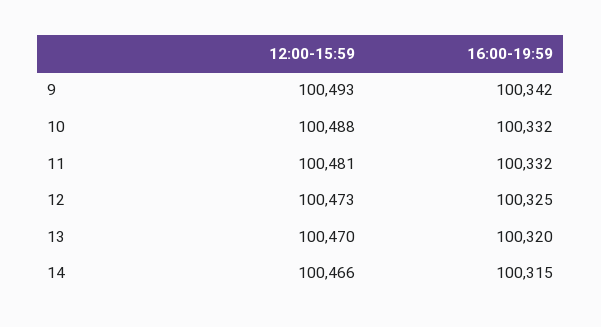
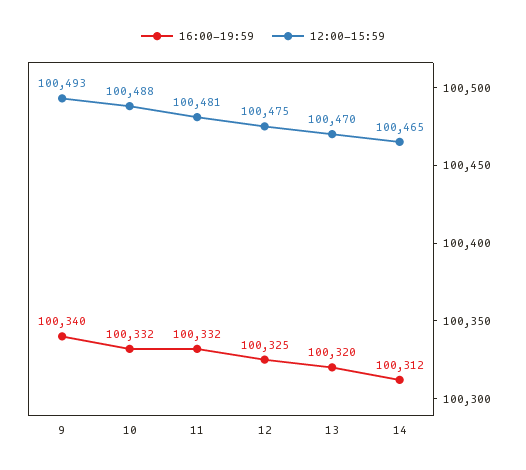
16:00-19:59, 9: 100342 -> 100340
12:00-15:59, 12: 100473 -> 100475
12:00-15:59, 14: 100466 -> 100465
16:00-19:59, 14: 100315 -> 100312

